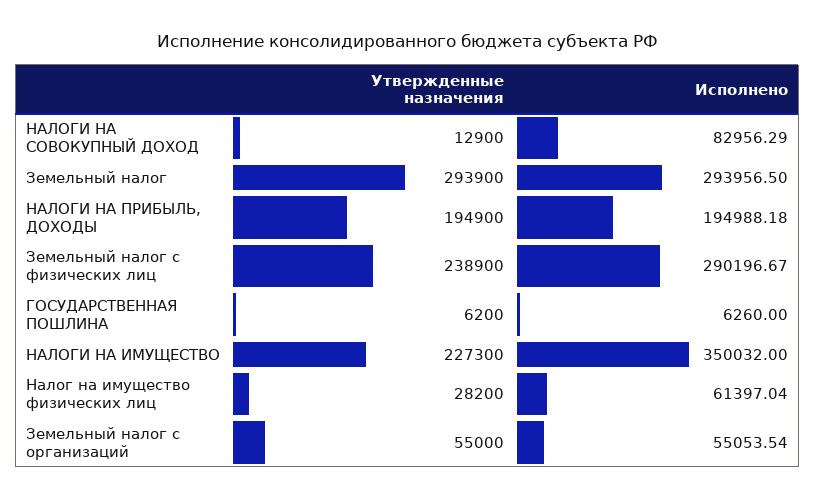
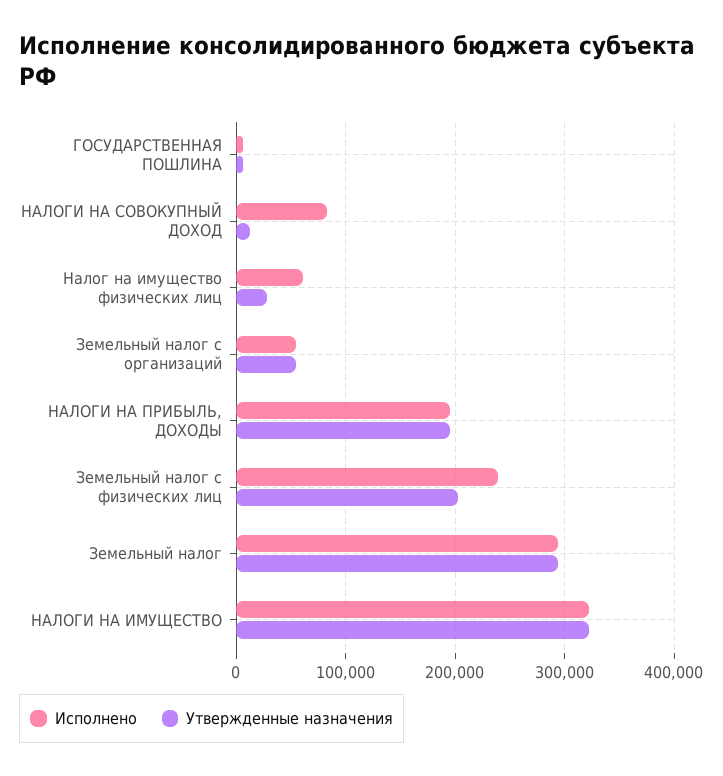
Утвержденные назначения, Земельный налог с физических лиц: 238900 -> 200000
Исполнено, Земельный налог с физических лиц: 290196.67 -> 240000
Утвержденные назначения, НАЛОГИ НА ИМУЩЕСТВО: 227300 -> 320000
Исполнено, НАЛОГИ НА ИМУЩЕСТВО: 350032 -> 320000

